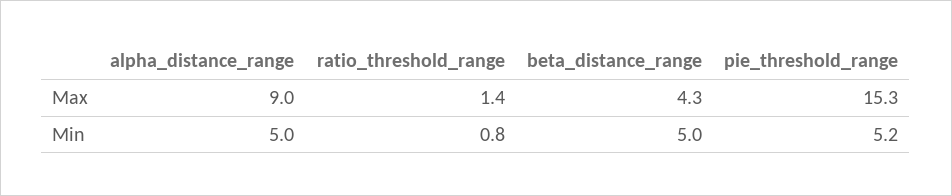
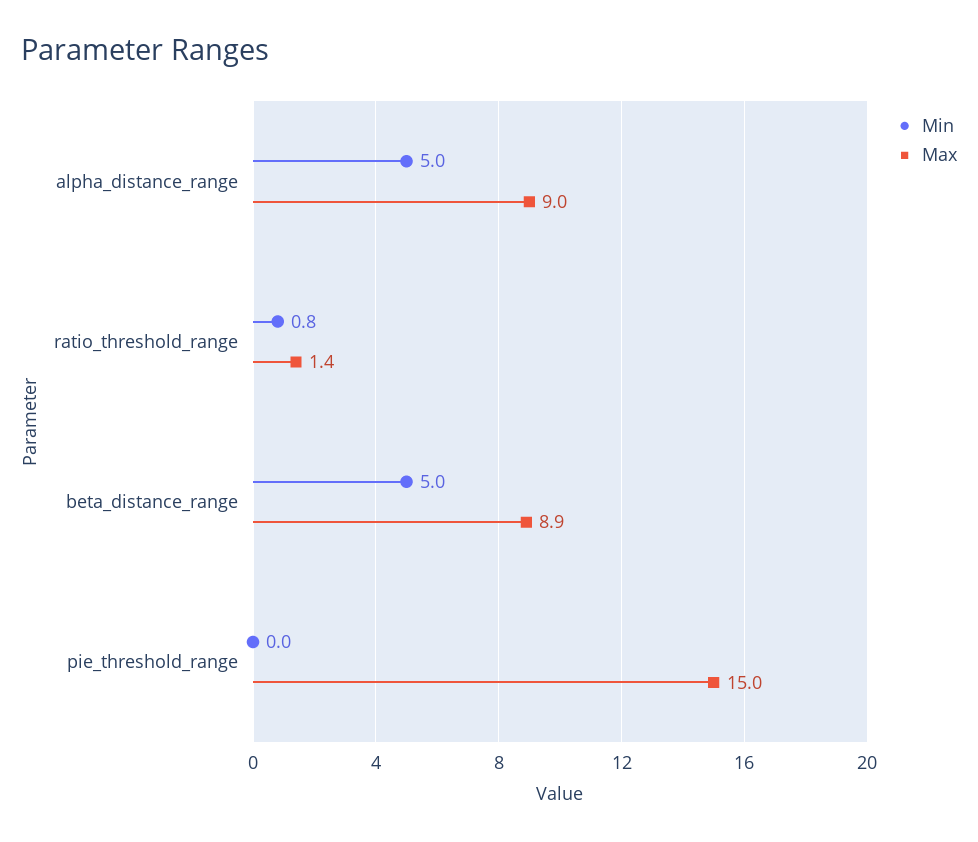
Max, beta_distance_range: 4.3 -> 8.9
Max, pie_threshold_range: 15.3 -> 15
Min, pie_threshold_range: 5.2 -> 0

